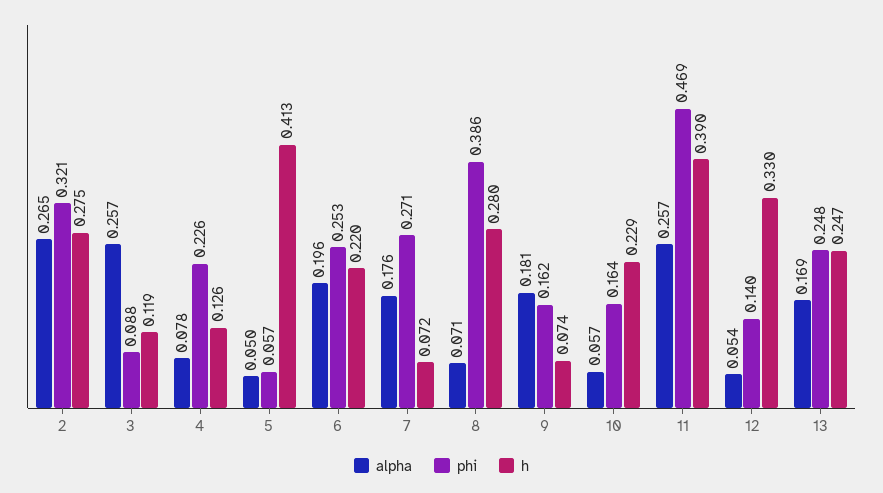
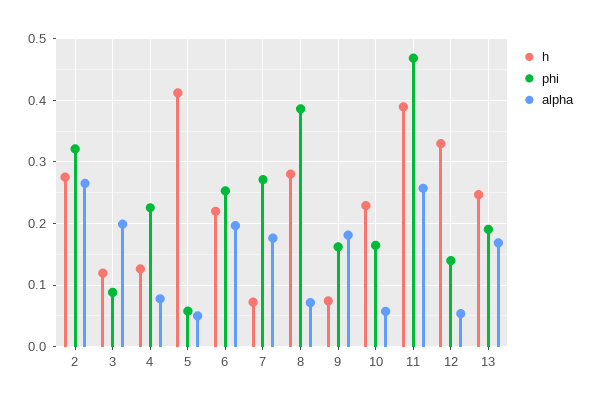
alpha, 3: 0.257 -> 0.2
phi, 13: 0.248 -> 0.19

